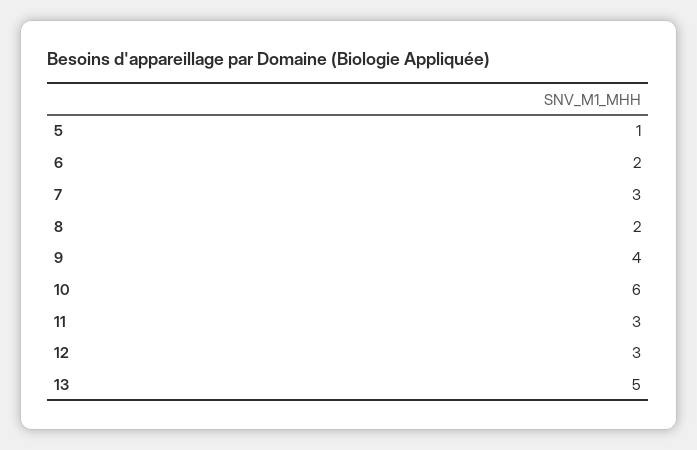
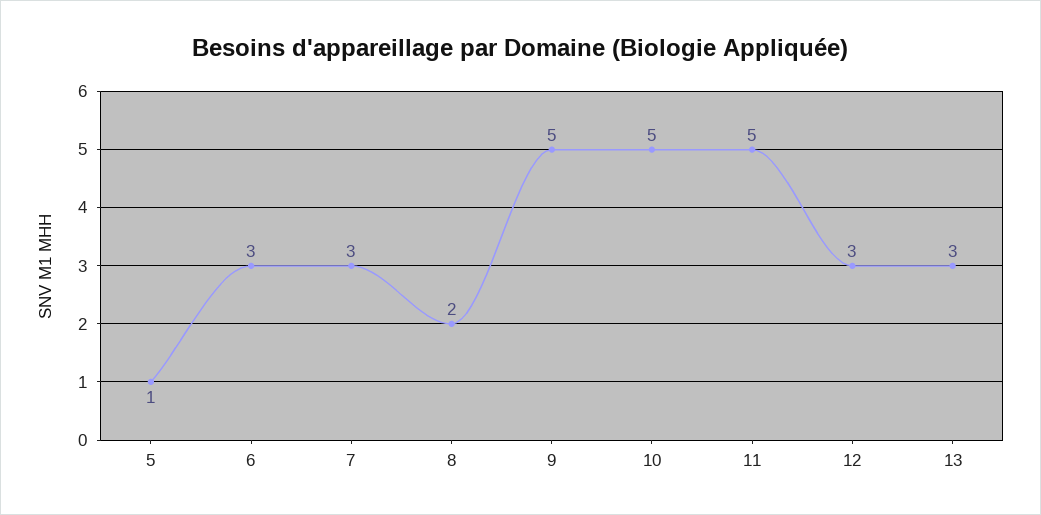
6: 2 -> 3
9: 4 -> 5
10: 6 -> 5
11: 3 -> 5
13: 5 -> 3

